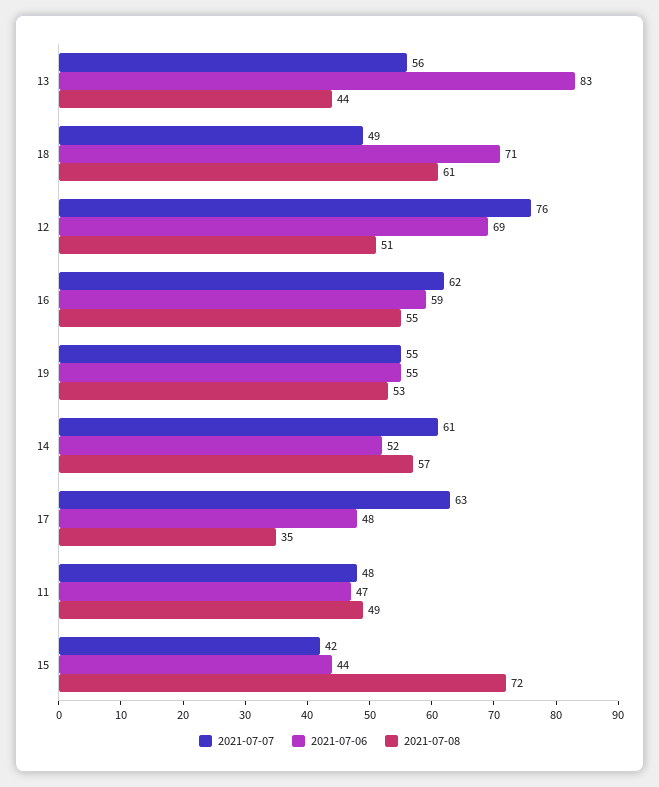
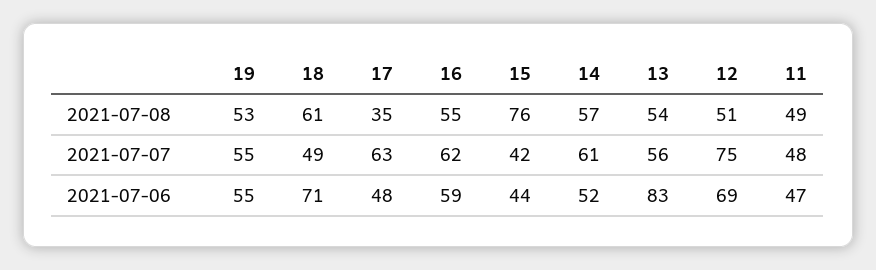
2021-07-08, 13: 44 -> 54
2021-07-07, 12: 76 -> 75
2021-07-08, 15: 72 -> 76

